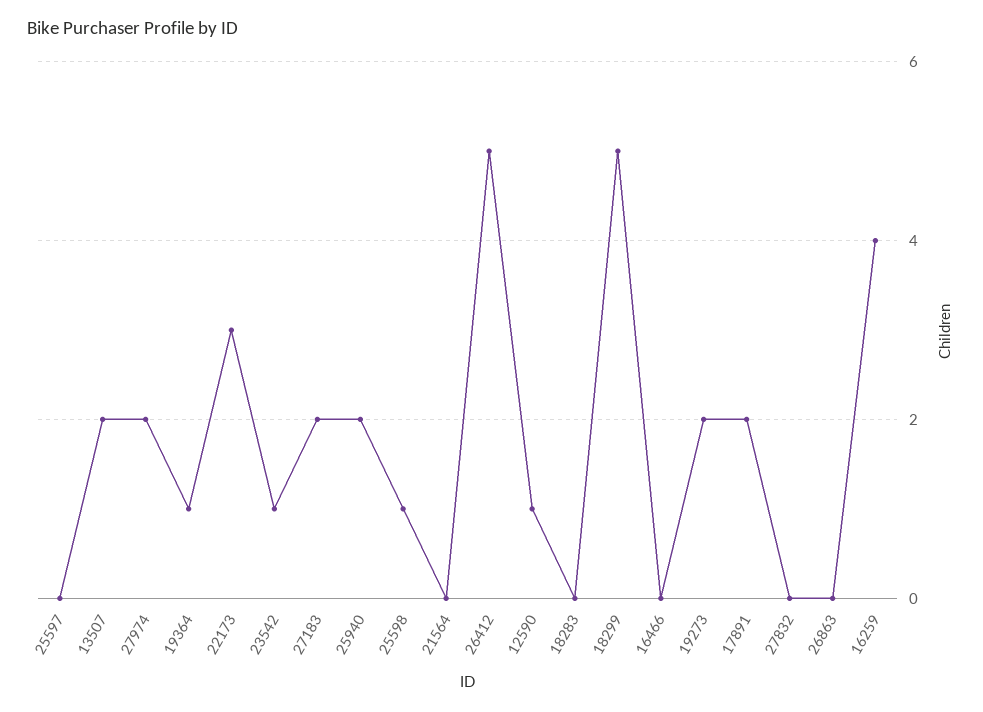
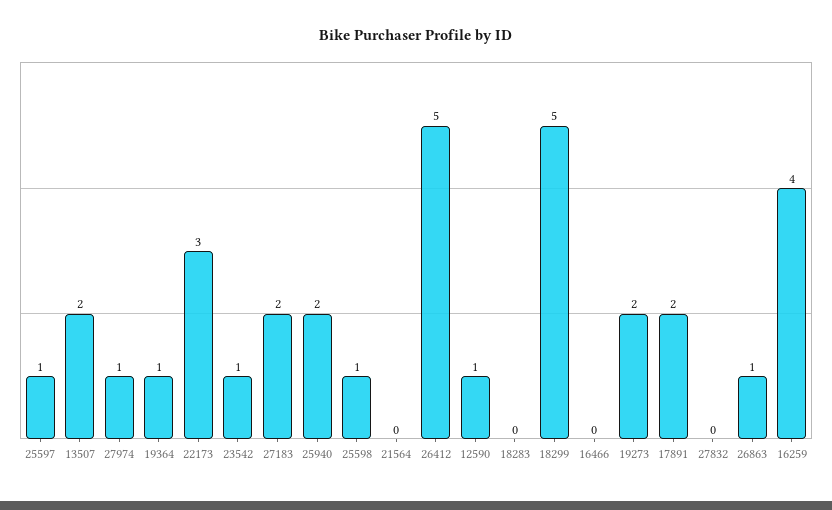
25597: 0 -> 1
27974: 2 -> 1
26863: 0 -> 1

